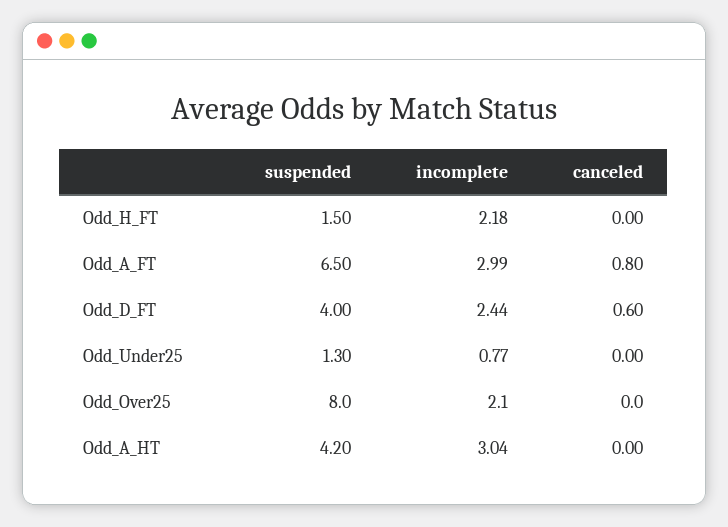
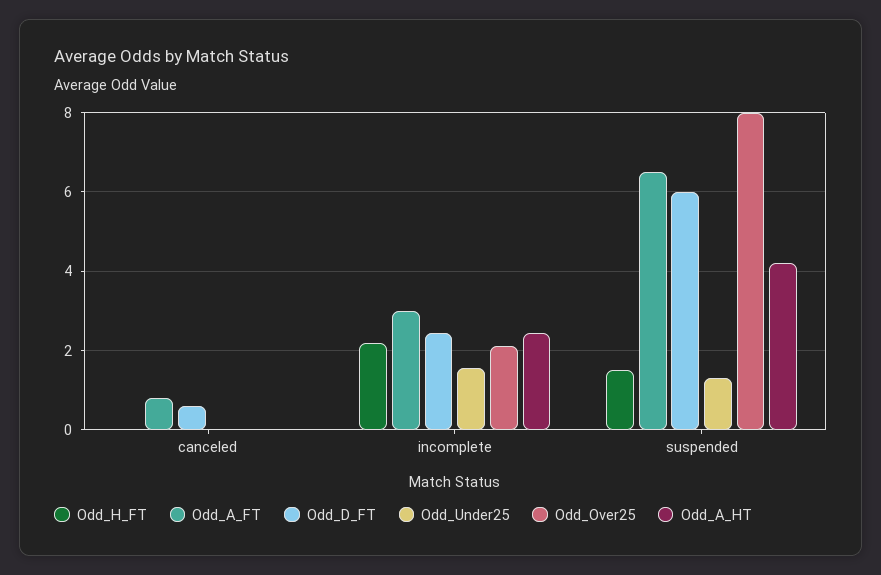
Odd_D_FT, suspended: 4 -> 6
Odd_Under25, incomplete: 0.77 -> 1.6
Odd_A_HT, incomplete: 3.04 -> 2.4

